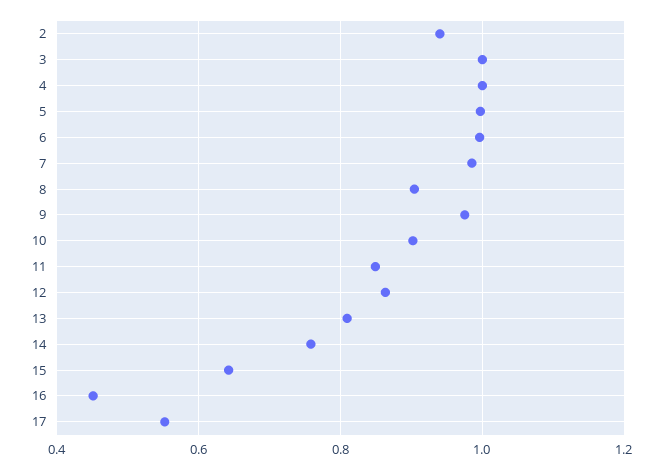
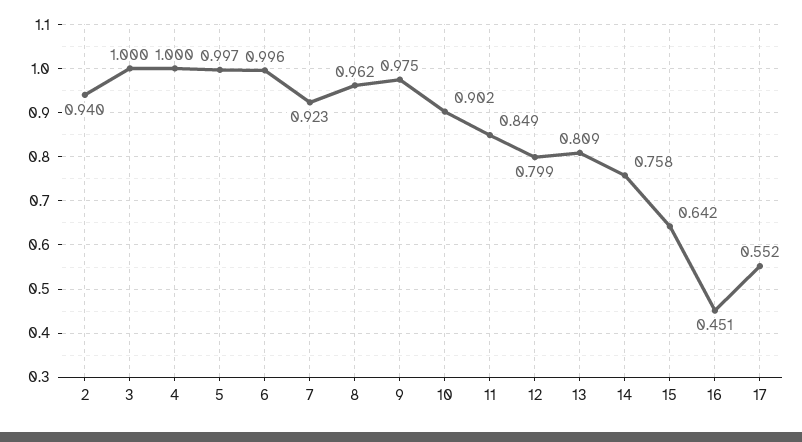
7: 0.98 -> 0.923
8: 0.9 -> 0.962
12: 0.86 -> 0.799

